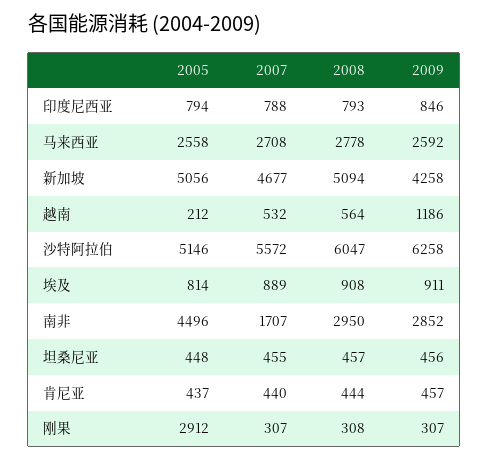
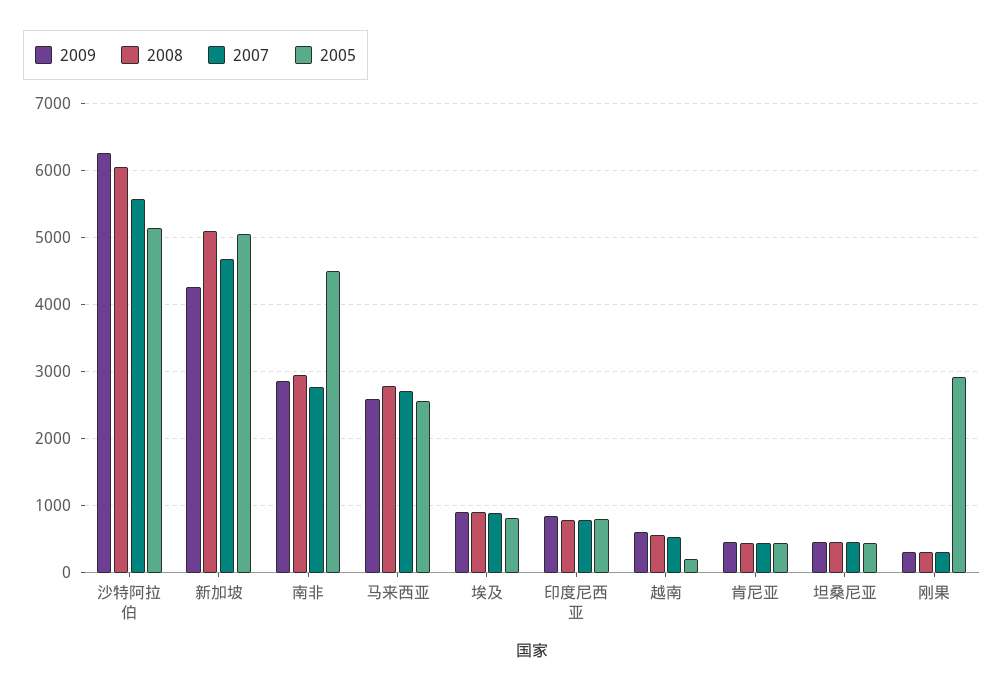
2009, 越南: 1186 -> 600
2007, 南非: 1707 -> 2800

